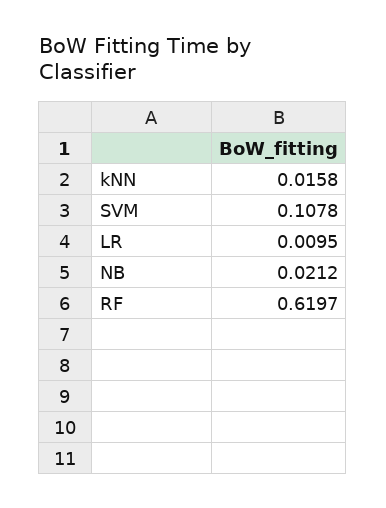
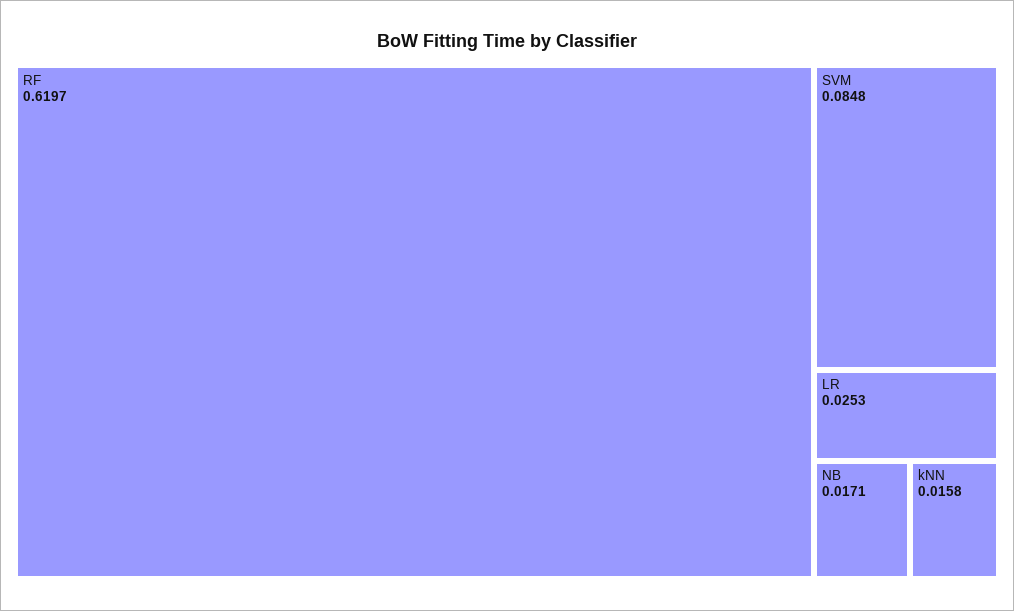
SVM: 0.1078 -> 0.0848
LR: 0.0095 -> 0.0253
NB: 0.0212 -> 0.0171

